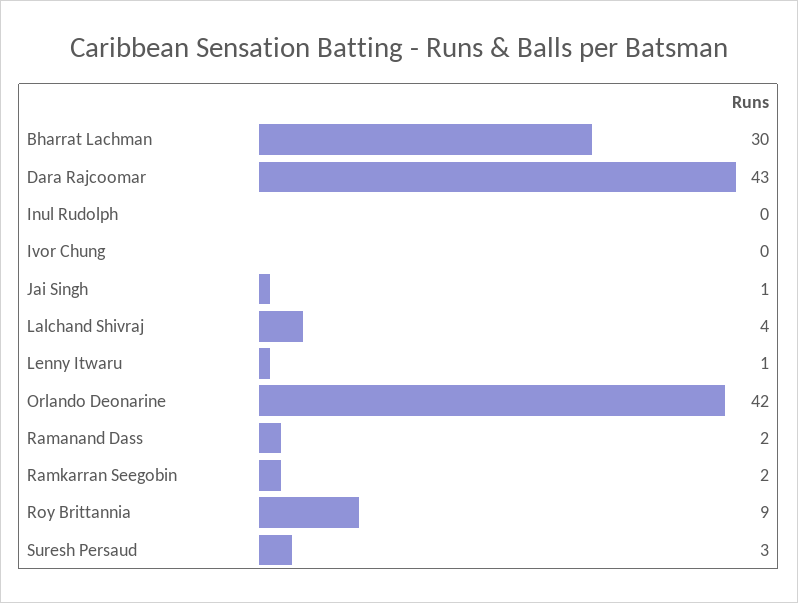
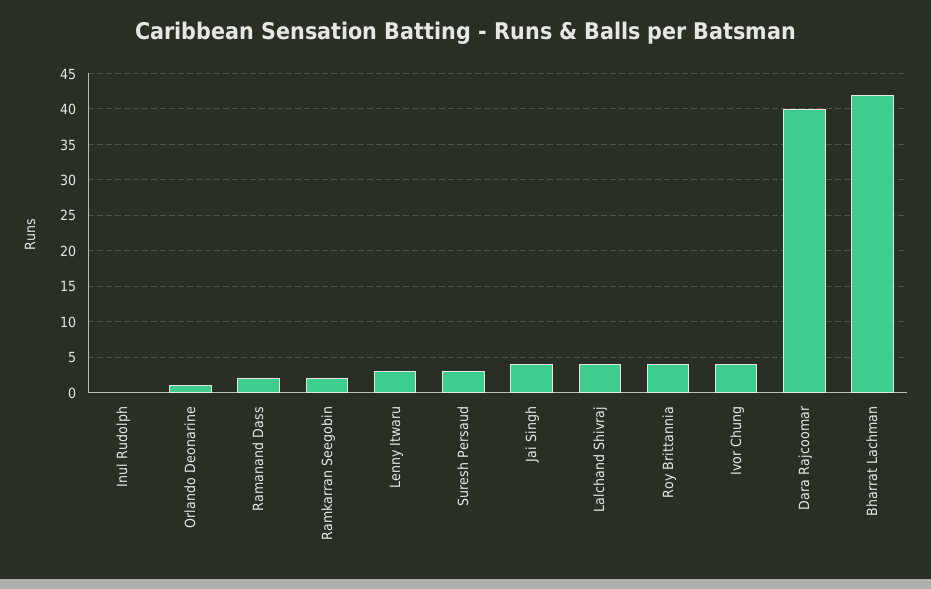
Bharrat Lachman: 30 -> 42
Dara Rajcoomar: 43 -> 40
Ivor Chung: 0 -> 4
Jai Singh: 1 -> 4
Lenny Itwaru: 1 -> 3
Orlando Deonarine: 42 -> 1
Roy Brittannia: 9 -> 4

